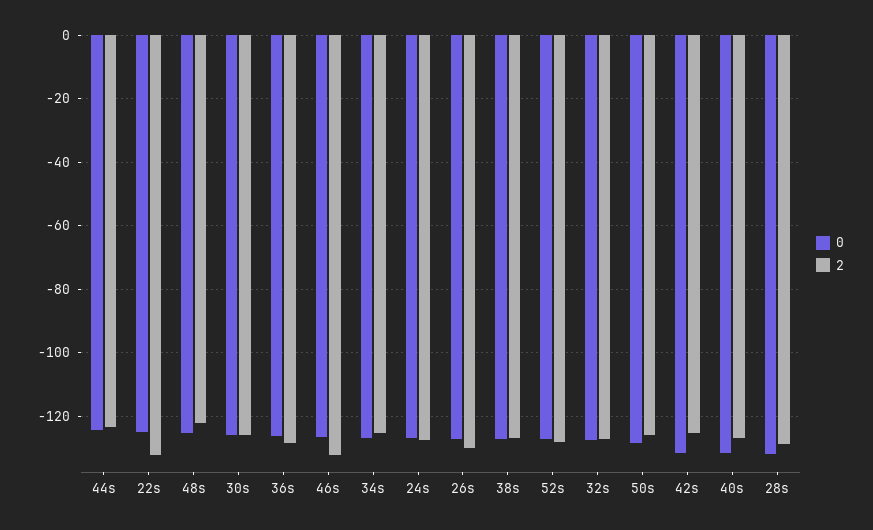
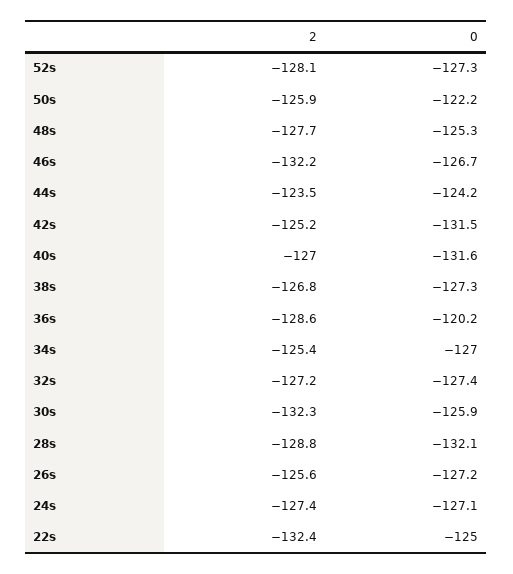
2, 48s: -122 -> -127.7
2, 30s: -126 -> -132.3
0, 36s: -126 -> -120.2
2, 26s: -130 -> -125.6
0, 50s: -128 -> -122.2

